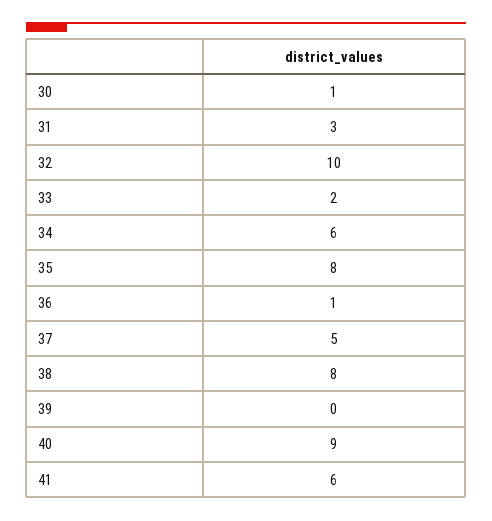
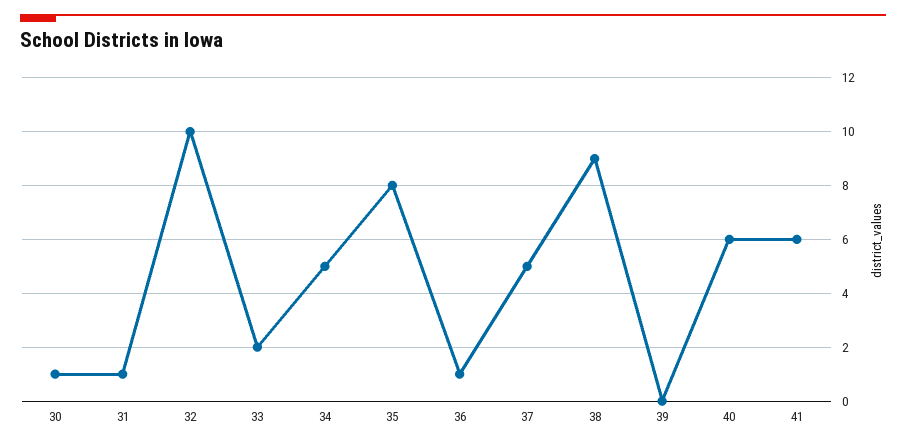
31: 3 -> 1
34: 6 -> 5
38: 8 -> 9
40: 9 -> 6

